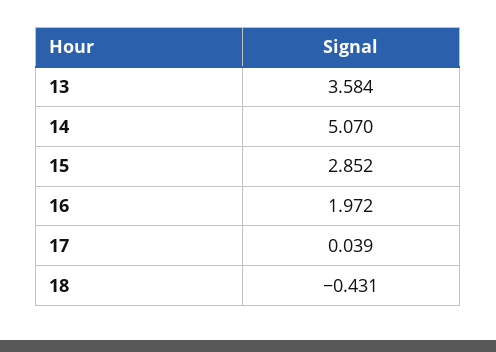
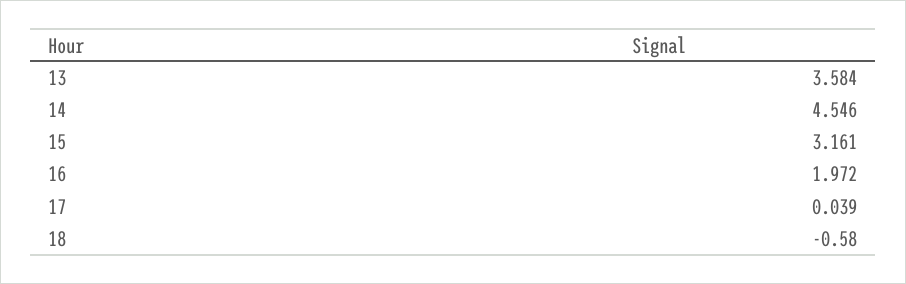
14: 5.07 -> 4.546
15: 2.852 -> 3.161
18: -0.431 -> -0.58

